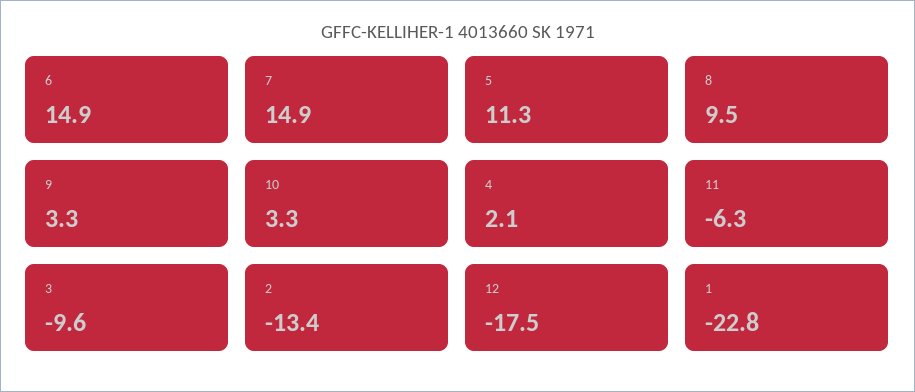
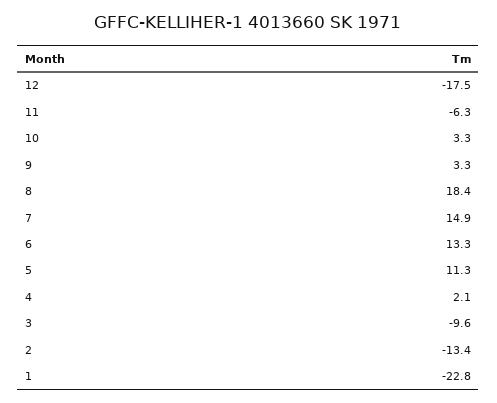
6: 14.9 -> 13.3
8: 9.5 -> 18.4

